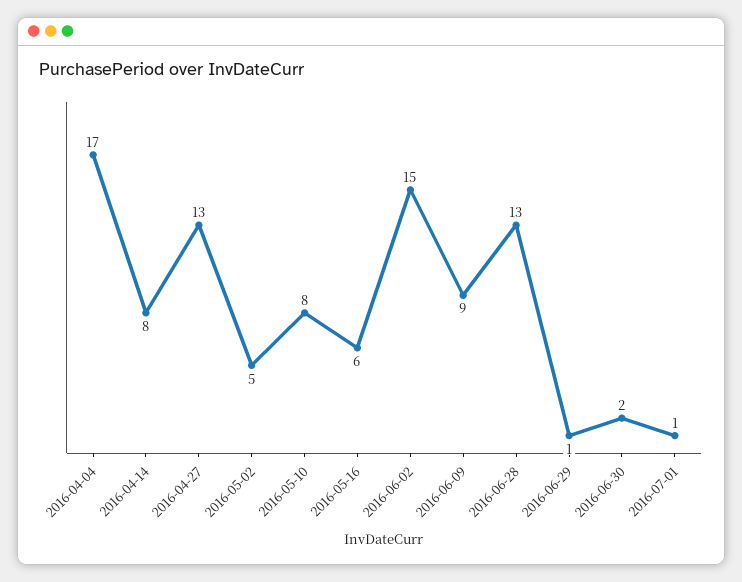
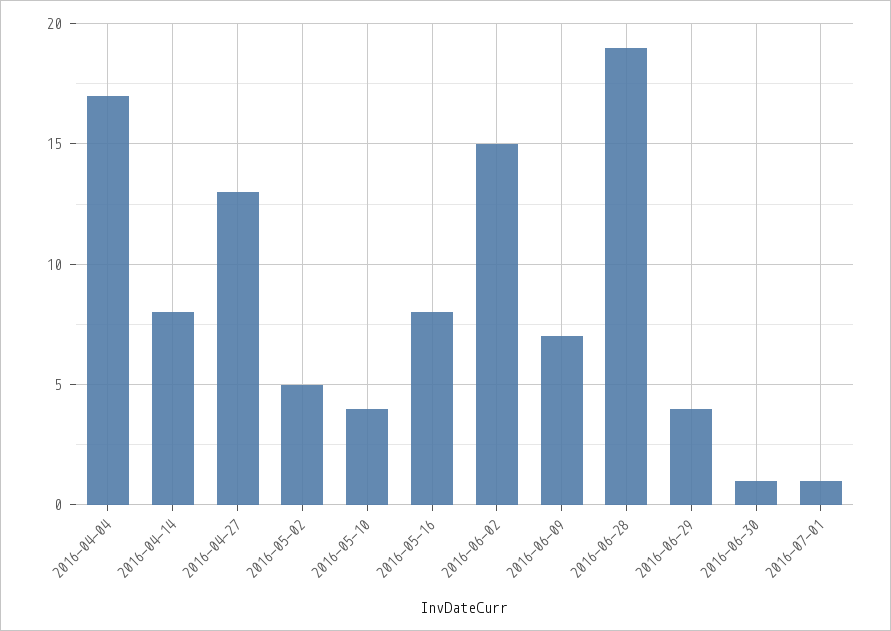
2016-05-10: 8 -> 4
2016-05-16: 6 -> 8
2016-06-09: 9 -> 7
2016-06-28: 13 -> 19
2016-06-29: 1 -> 4
2016-06-30: 2 -> 1

